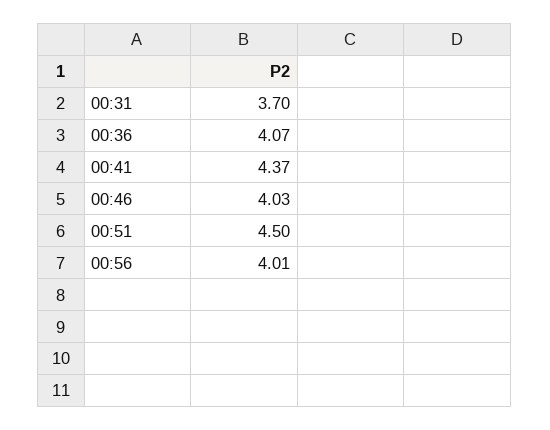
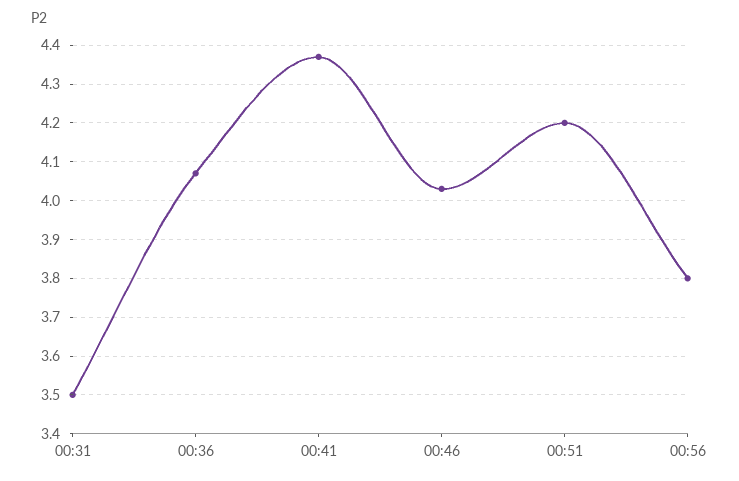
00:31: 3.7 -> 3.5
00:51: 4.5 -> 4.2
00:56: 4.01 -> 3.8

